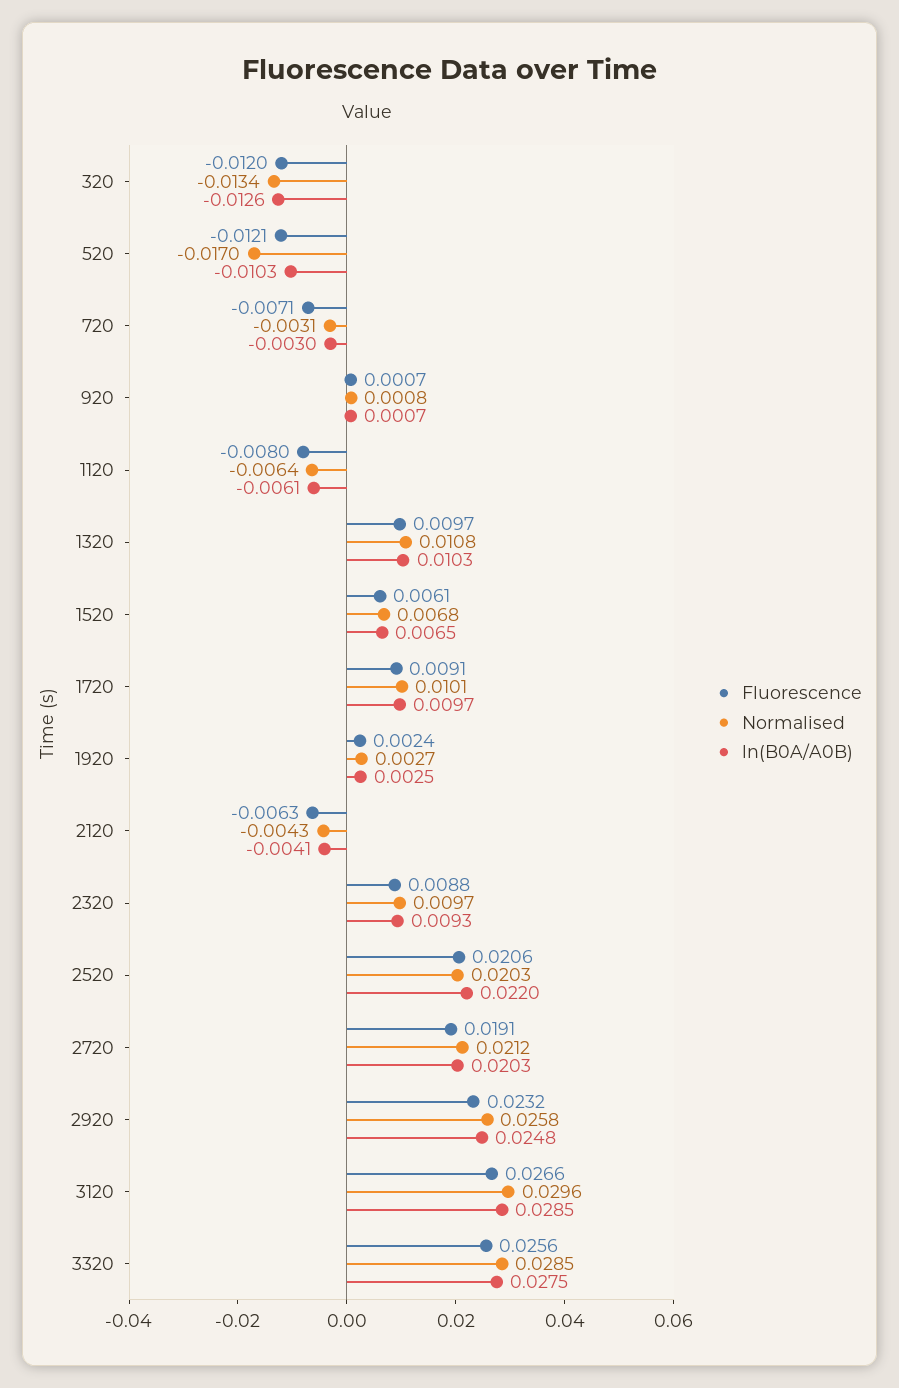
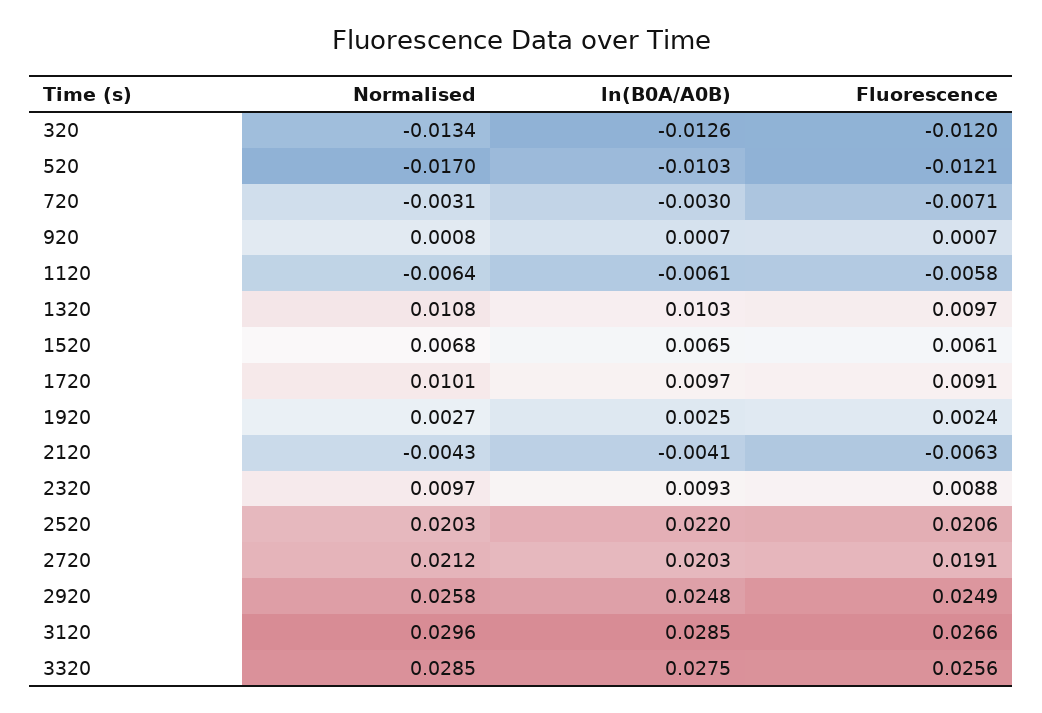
Fluorescence, 1120: -0.008 -> -0.0058
Fluorescence, 2920: 0.0232 -> 0.0249

